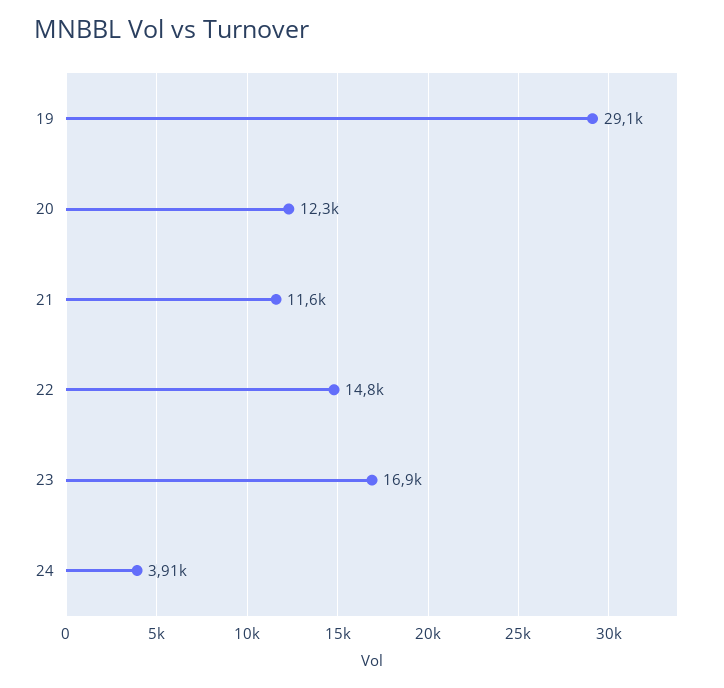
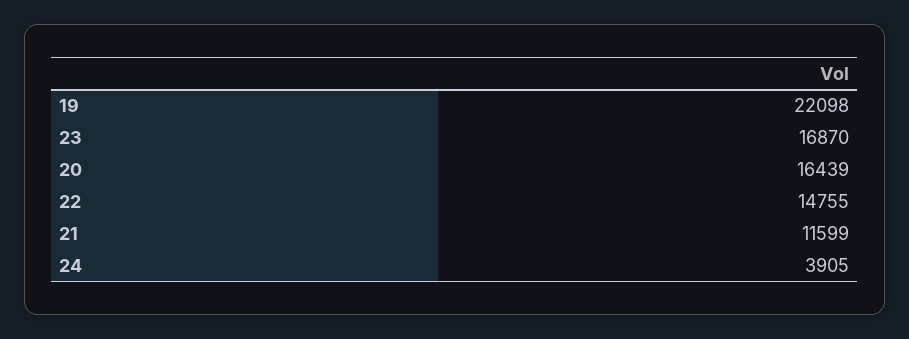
19: 29100 -> 22098
20: 12300 -> 16439

